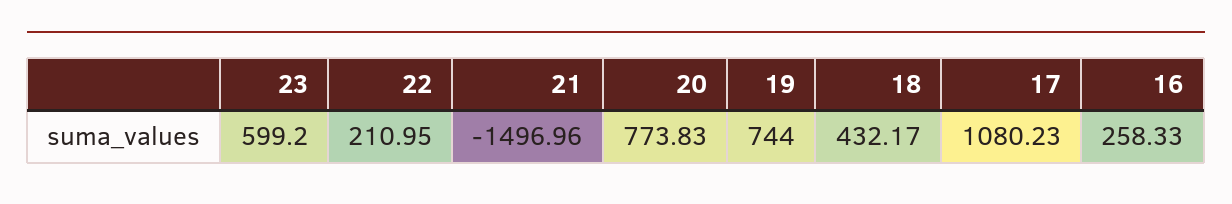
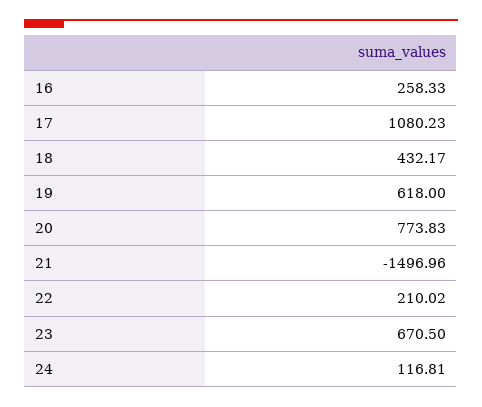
23: 599.2 -> 670.5
22: 210.95 -> 210.02
19: 744 -> 618
24: none -> 116.81

